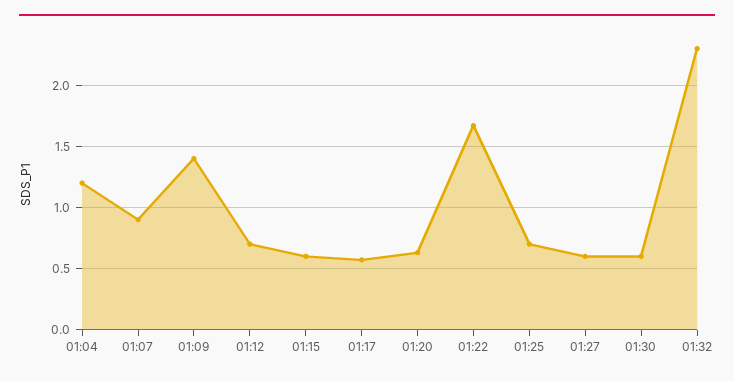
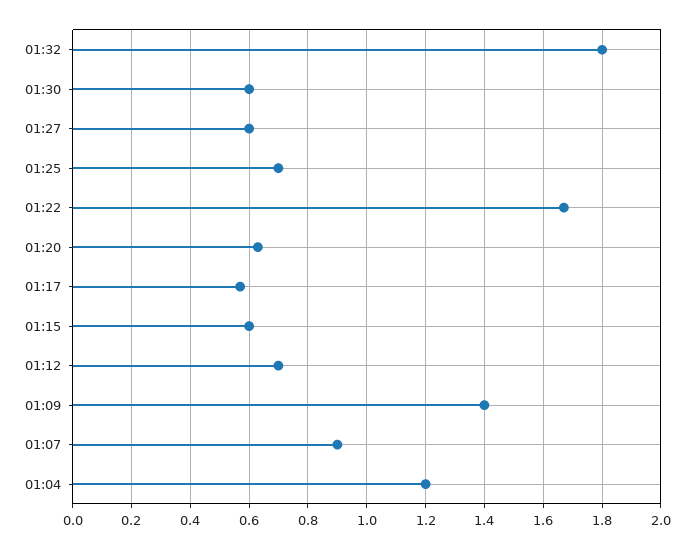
01:32: 2.3 -> 1.8

